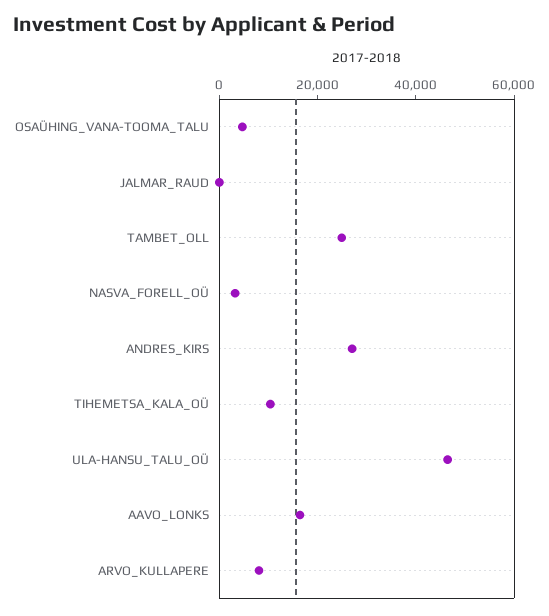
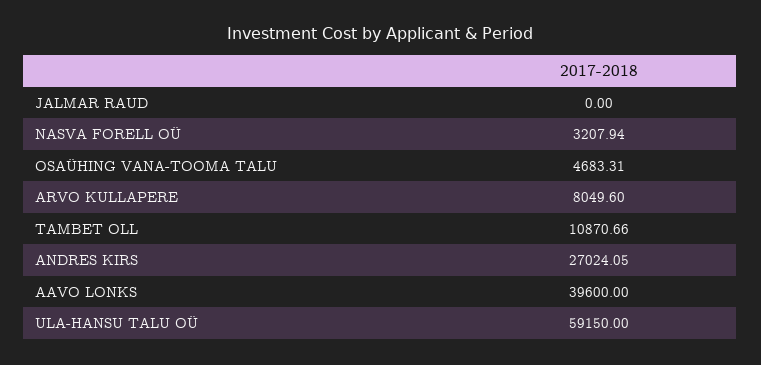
TAMBET_OLL: 25000 -> 10870.66
TIHEMETSA_KALA_OÜ: 10000 -> none
ULA-HANSU_TALU_OÜ: 45000 -> 59150
AAVO_LONKS: 15000 -> 39600

